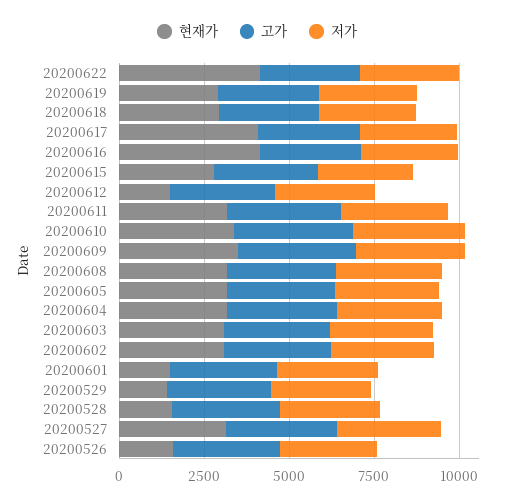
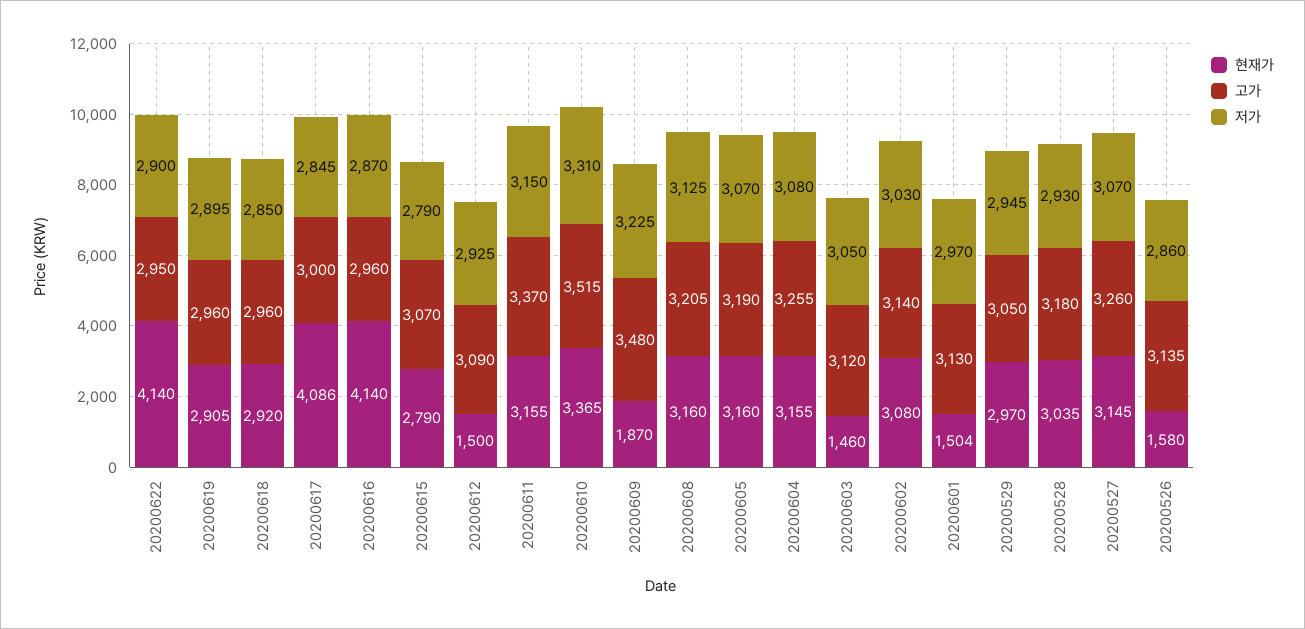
현재가, 20200609: 3500 -> 1870
현재가, 20200603: 3000 -> 1460
현재가, 20200529: 1500 -> 2970
현재가, 20200528: 1500 -> 3035

